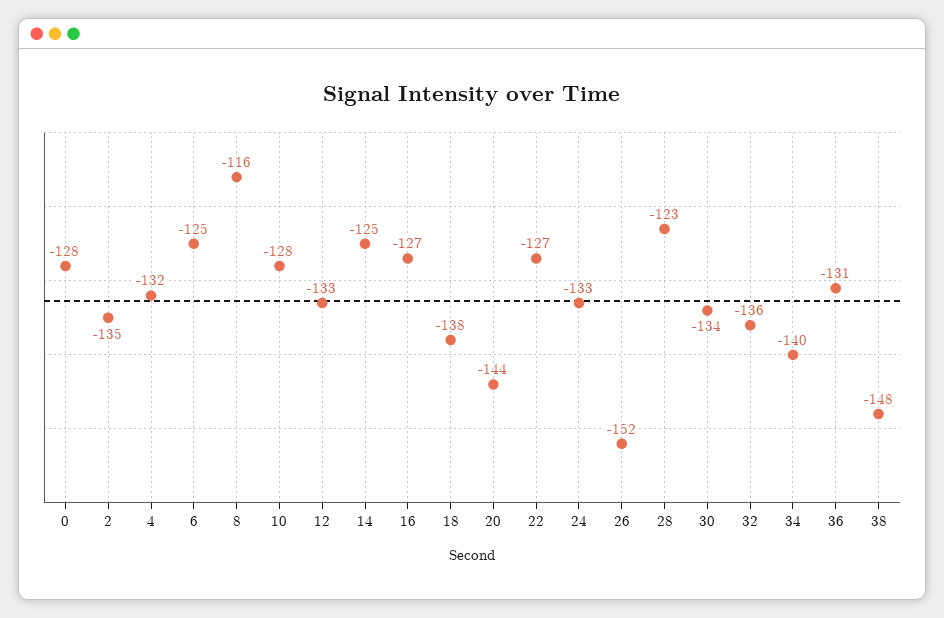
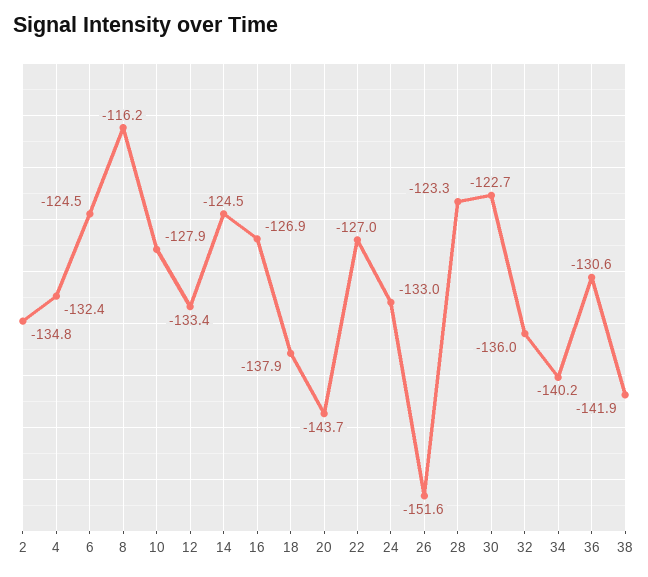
0: -128 -> none
30: -134 -> -122.7
38: -148 -> -141.9

